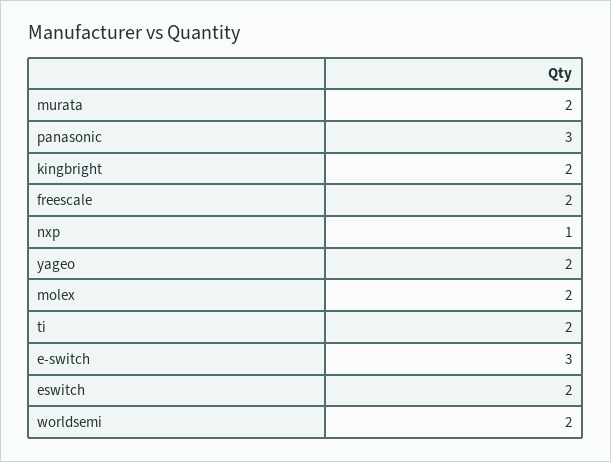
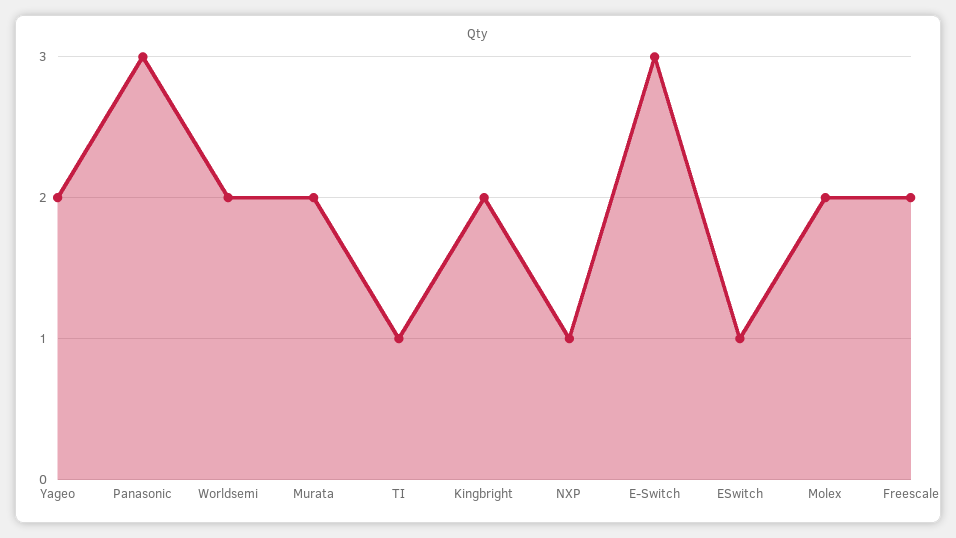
ti: 2 -> 1
eswitch: 2 -> 1

